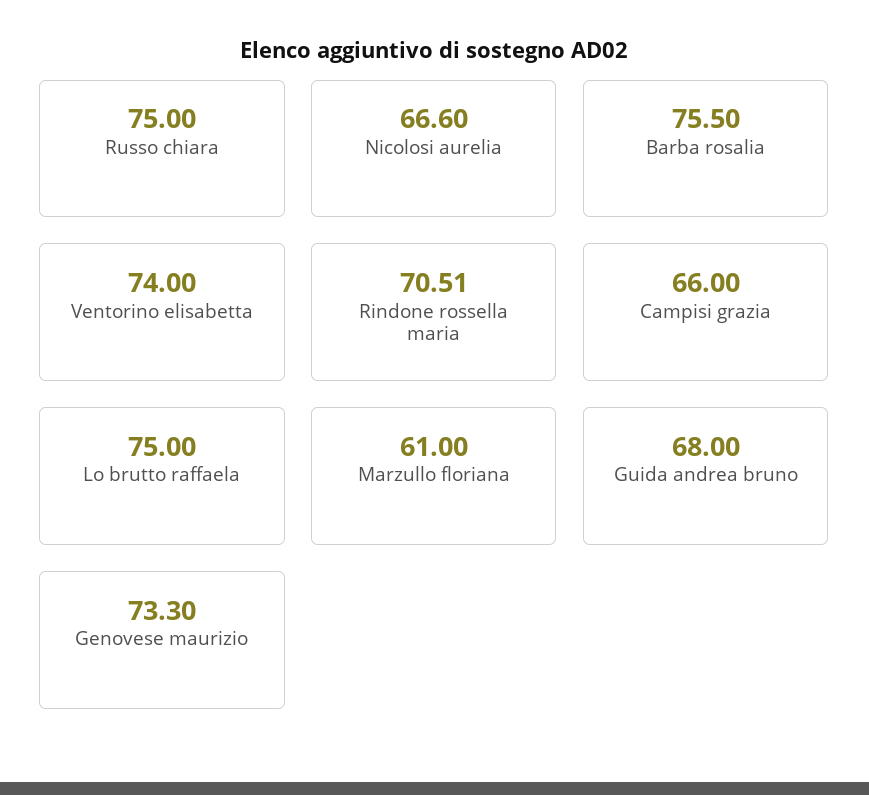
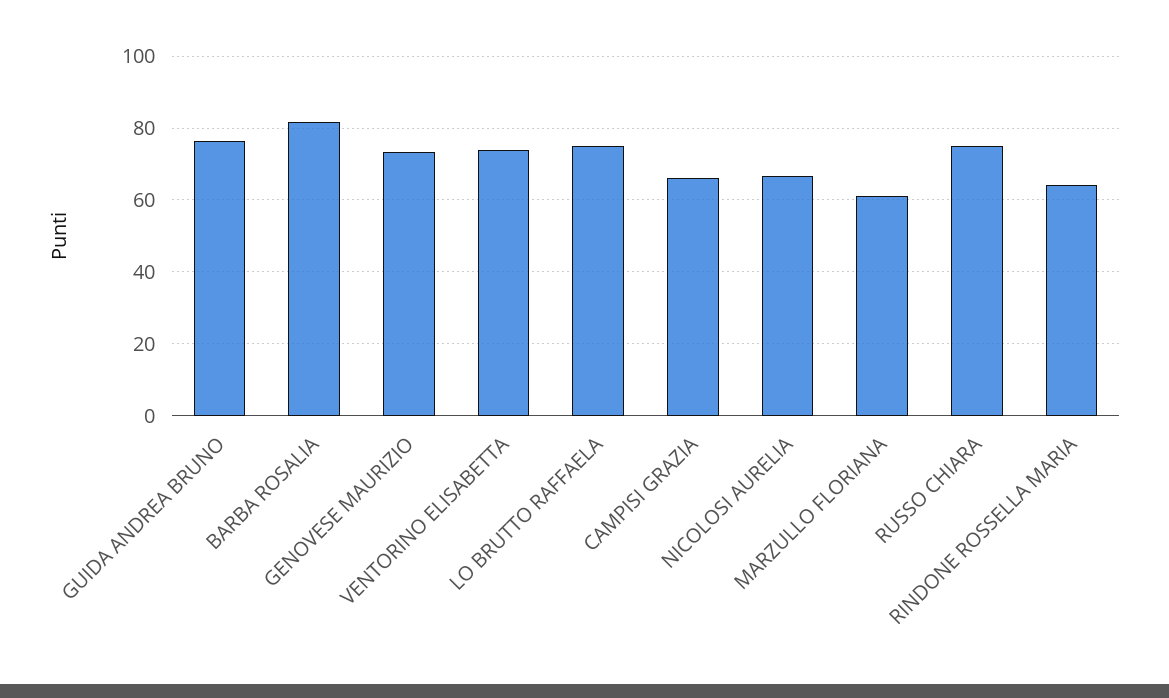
Barba rosalia: 75.5 -> 82
Rindone rossella maria: 70.51 -> 64
Guida andrea bruno: 68 -> 76

